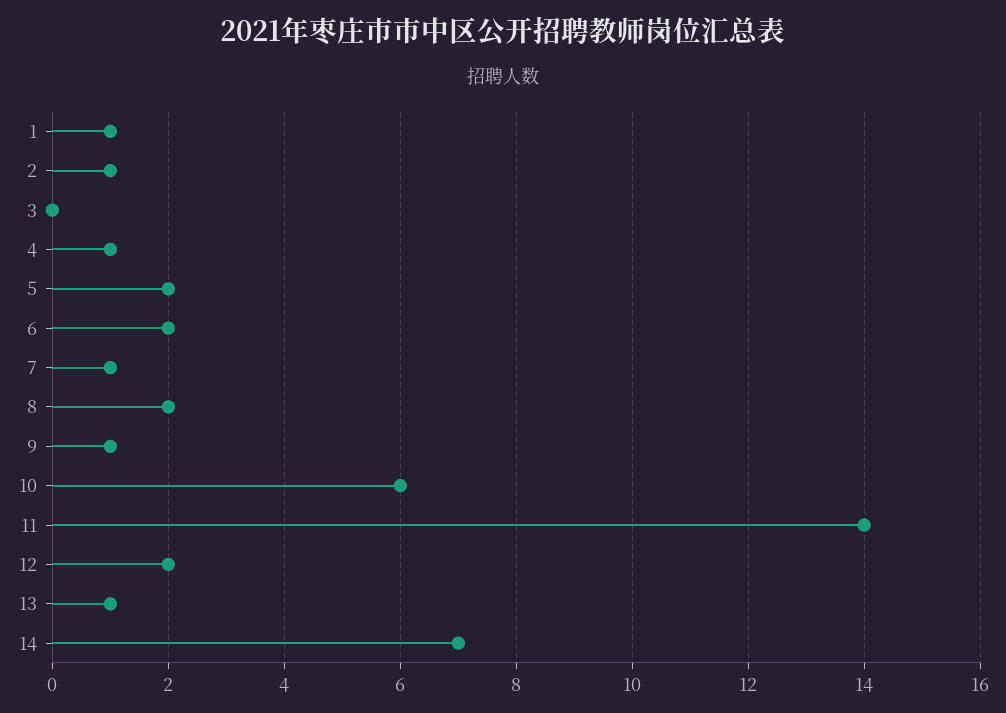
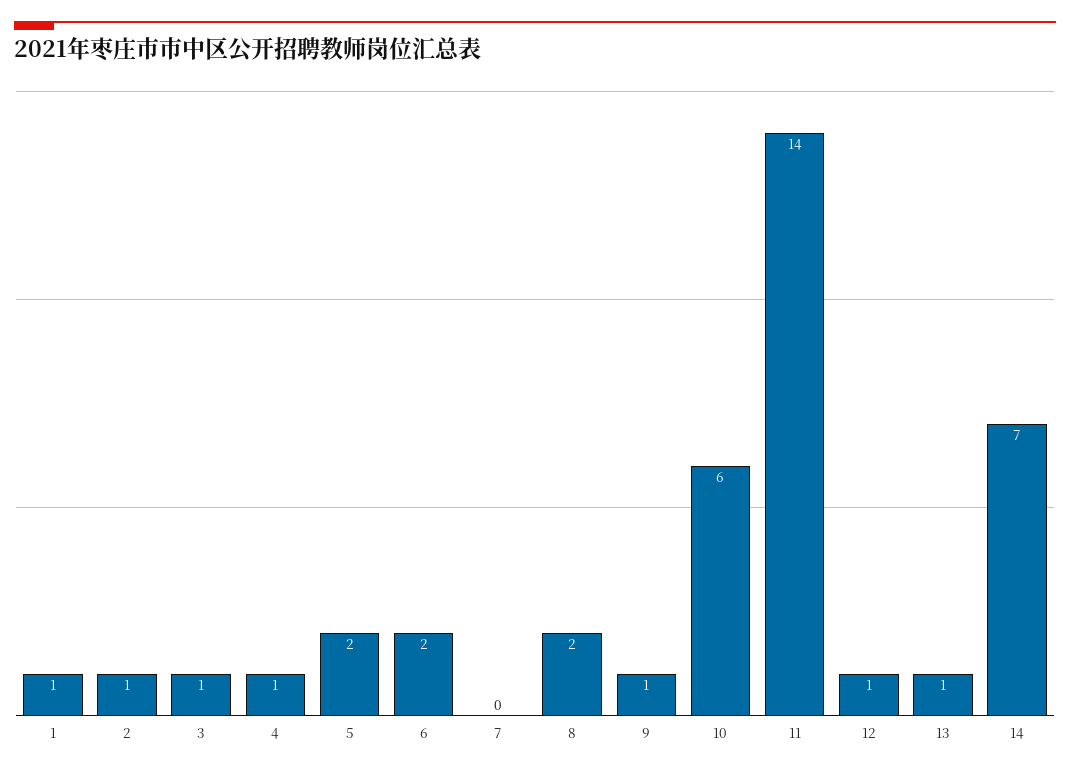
3: 0 -> 1
7: 1 -> 0
12: 2 -> 1

